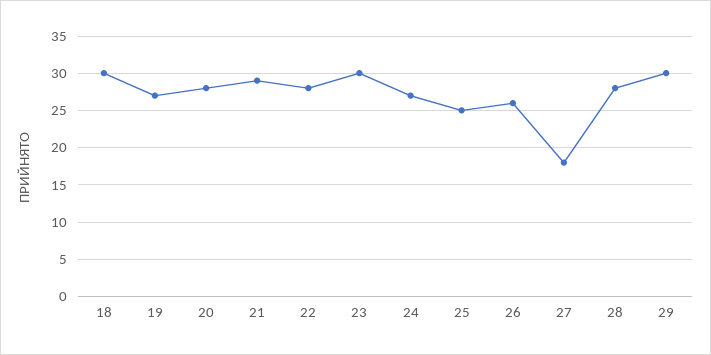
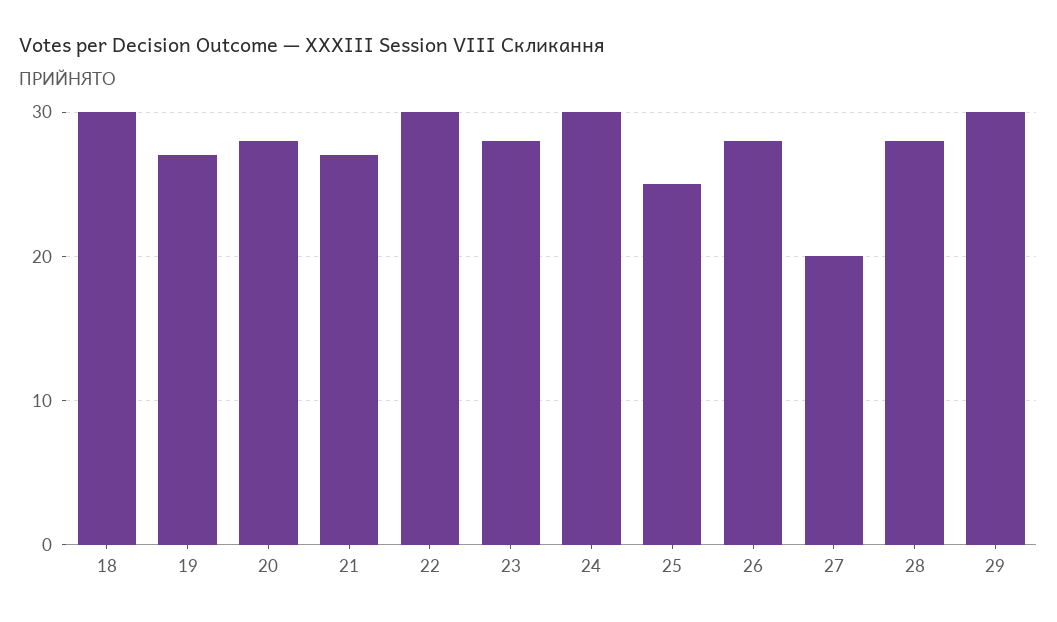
21: 29 -> 27
22: 28 -> 30
23: 30 -> 28
24: 27 -> 30
26: 26 -> 28
27: 18 -> 20

